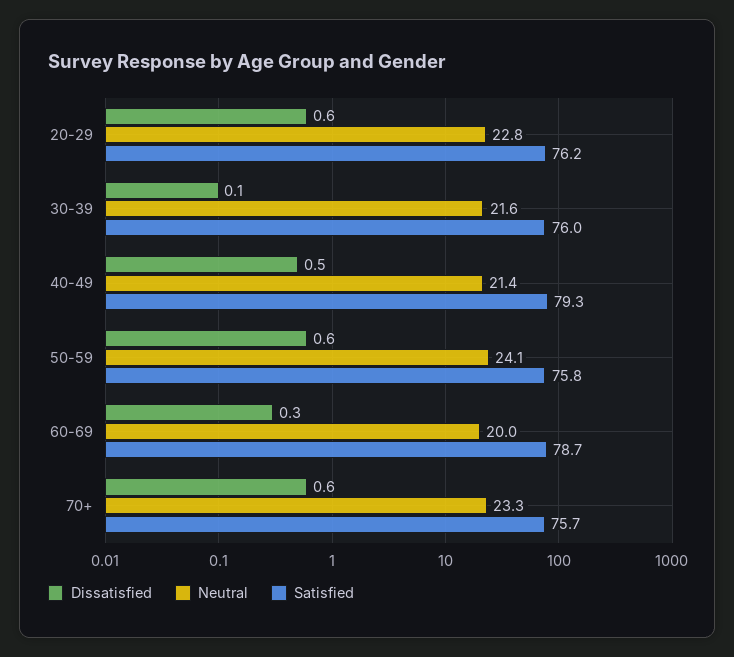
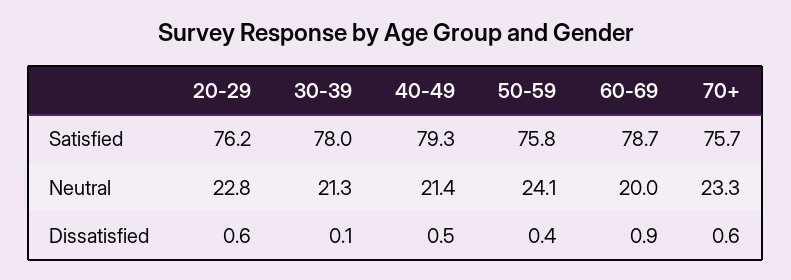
Neutral, 30-39: 21.6 -> 21.3
Satisfied, 30-39: 76 -> 78
Dissatisfied, 50-59: 0.6 -> 0.4
Dissatisfied, 60-69: 0.3 -> 0.9

